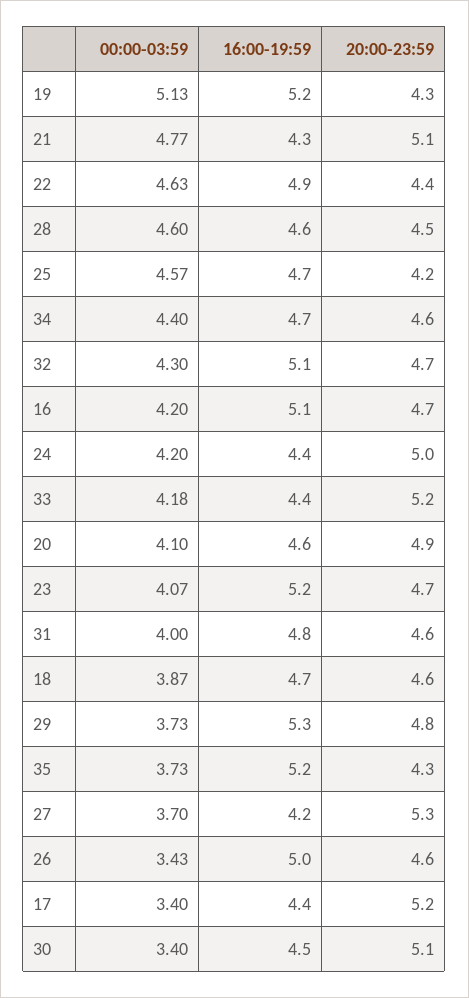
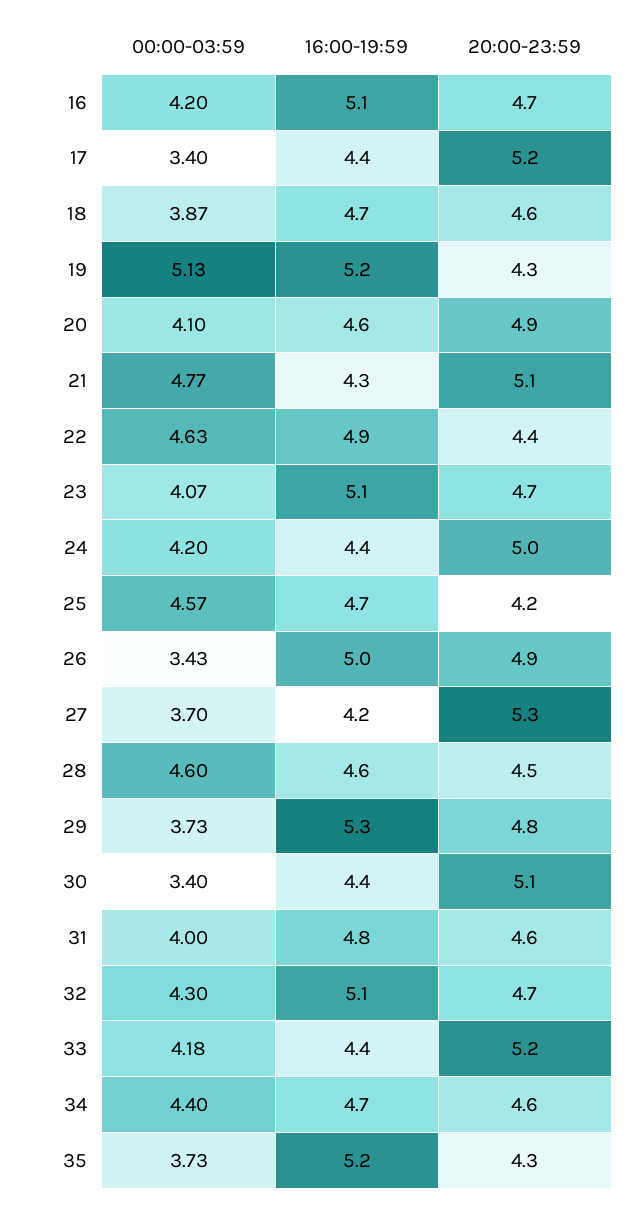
16:00-19:59, 23: 5.2 -> 5.1
20:00-23:59, 26: 4.6 -> 4.9
16:00-19:59, 30: 4.5 -> 4.4

